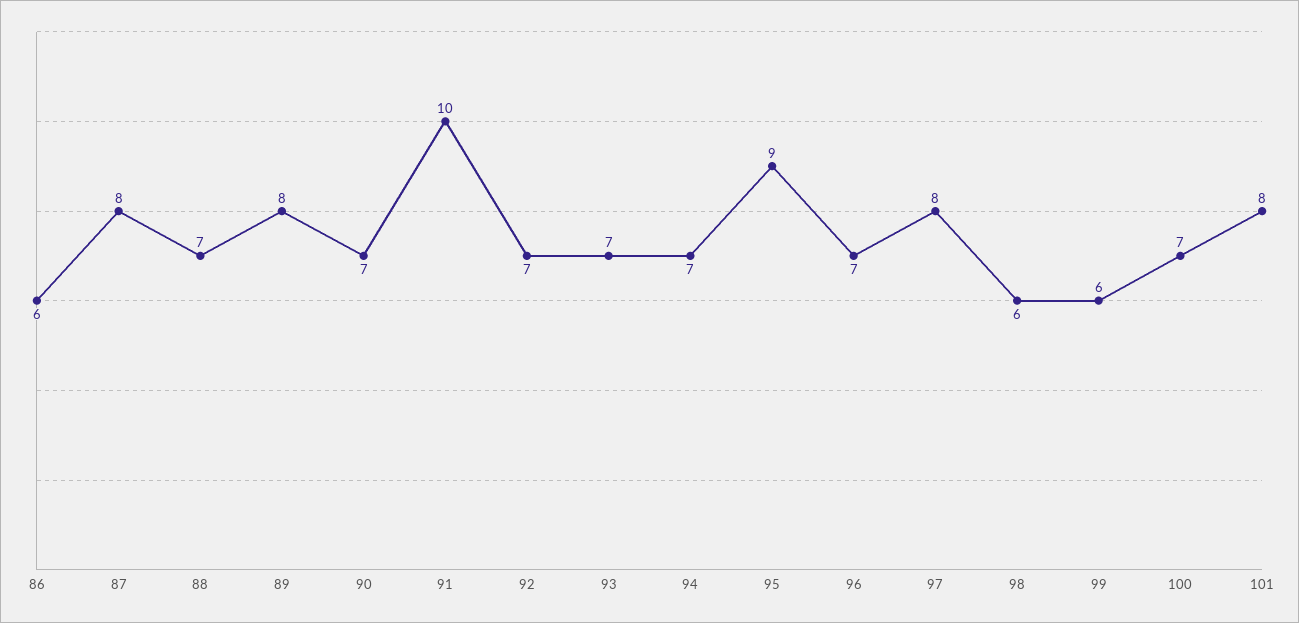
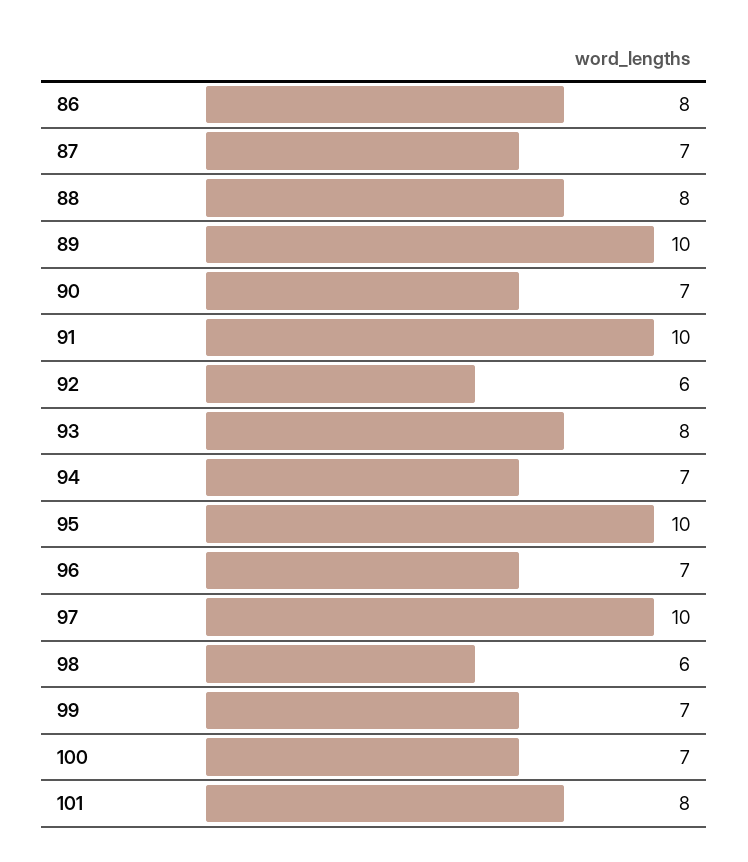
86: 6 -> 8
87: 8 -> 7
88: 7 -> 8
89: 8 -> 10
92: 7 -> 6
93: 7 -> 8
95: 9 -> 10
97: 8 -> 10
99: 6 -> 7

